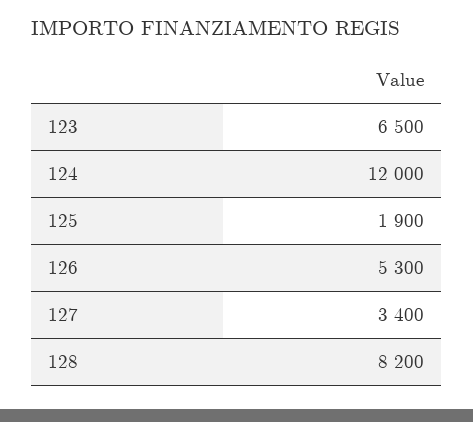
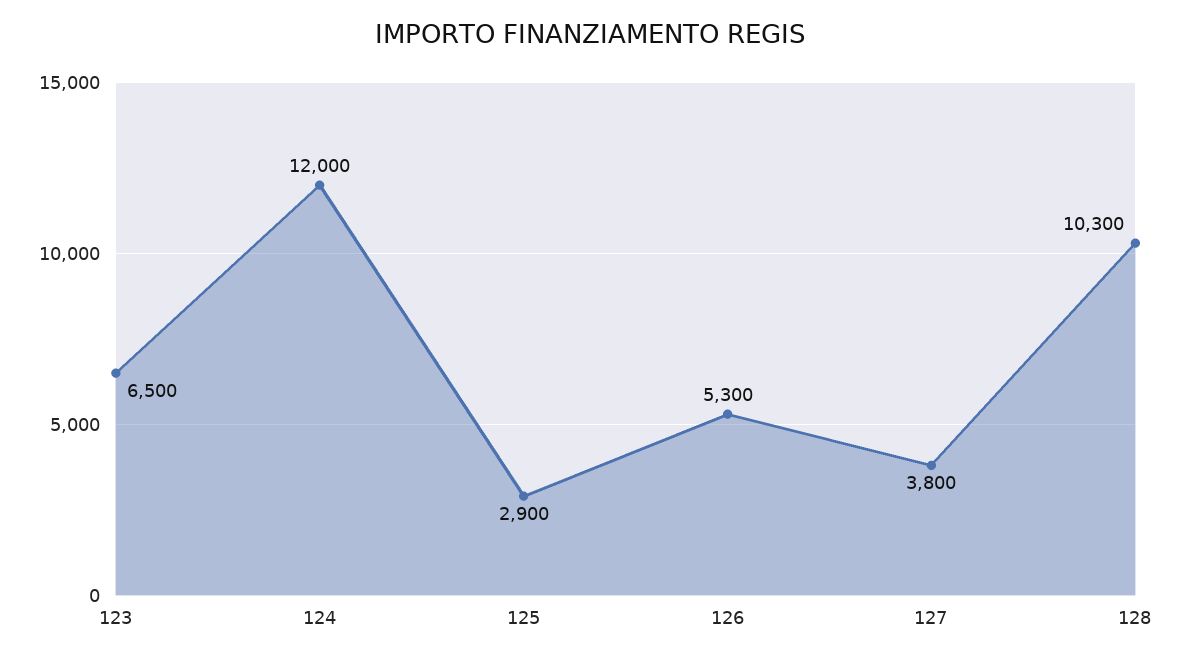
125: 1900 -> 2900
127: 3400 -> 3800
128: 8200 -> 10300

